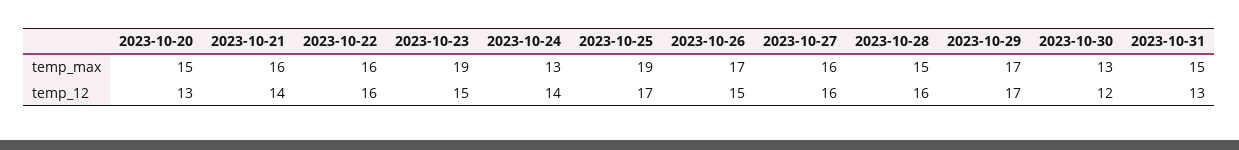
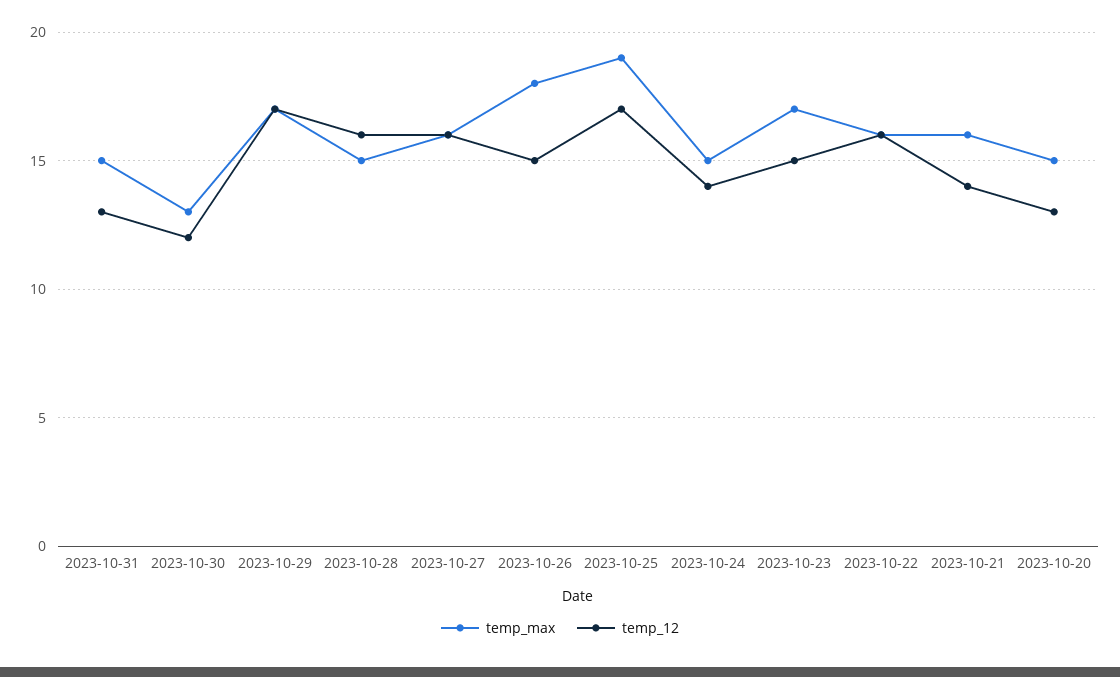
temp_max, 2023-10-23: 19 -> 17
temp_max, 2023-10-24: 13 -> 15
temp_max, 2023-10-26: 17 -> 18

